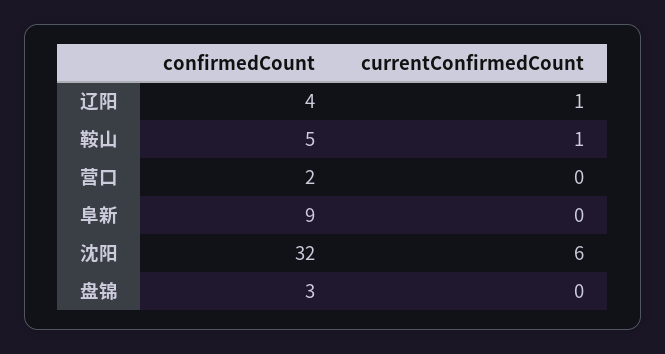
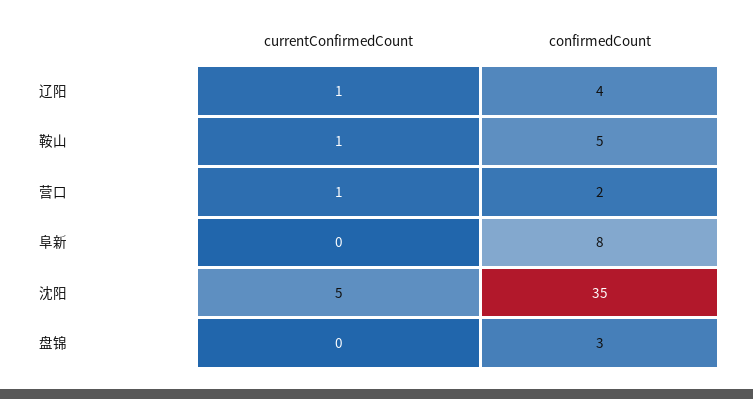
currentConfirmedCount, 营口: 0 -> 1
confirmedCount, 阜新: 9 -> 8
confirmedCount, 沈阳: 32 -> 35
currentConfirmedCount, 沈阳: 6 -> 5

